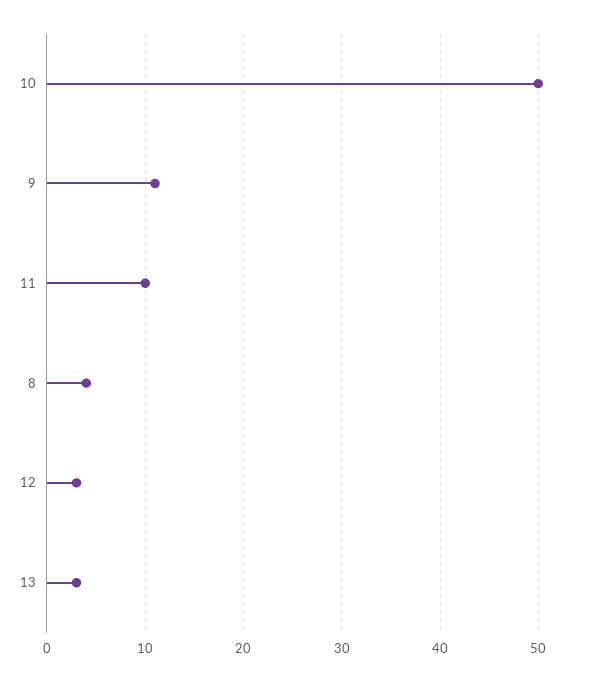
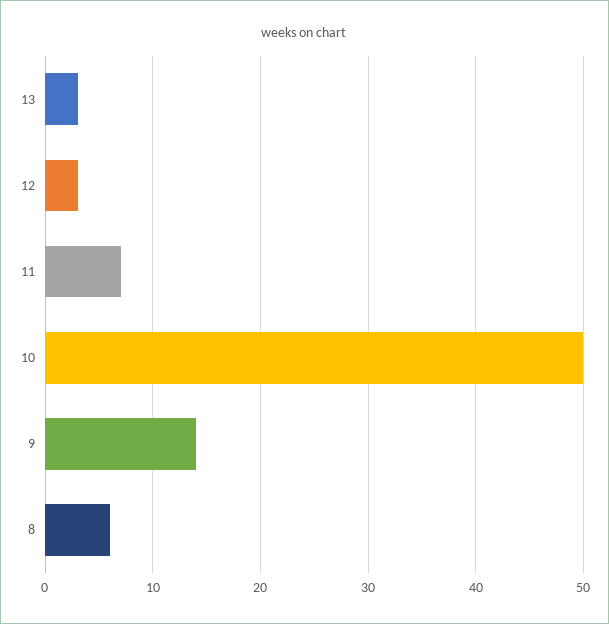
9: 11 -> 14
11: 10 -> 7
8: 4 -> 6

